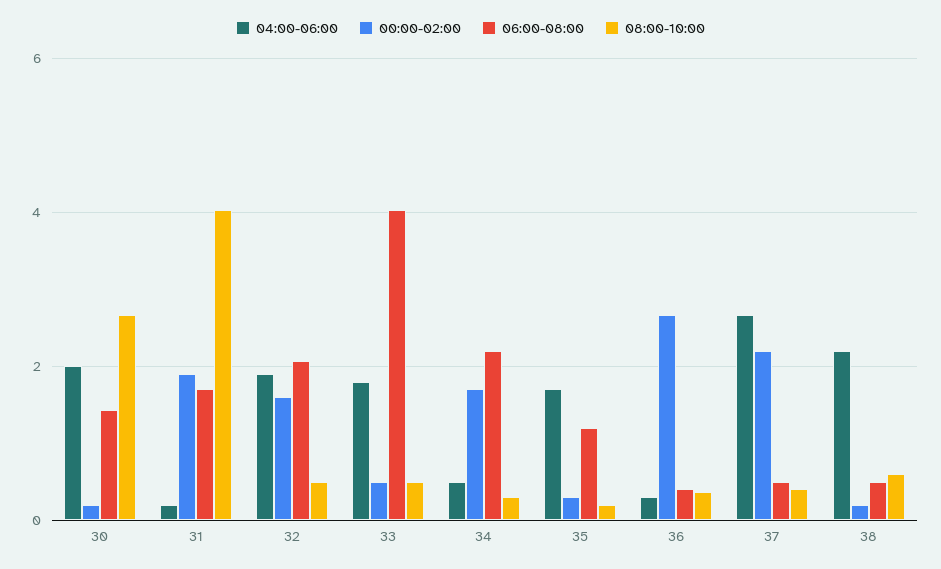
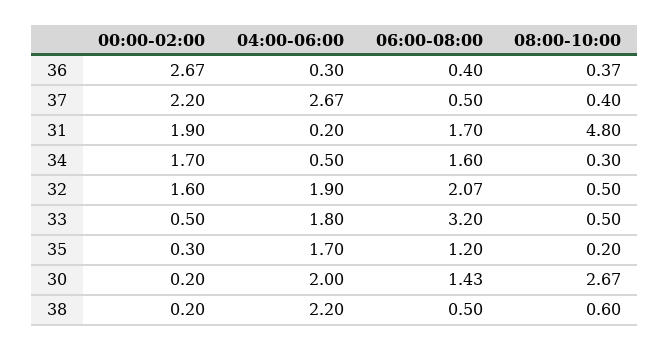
08:00-10:00, 31: 4 -> 4.8
06:00-08:00, 33: 4 -> 3.2
06:00-08:00, 34: 2.2 -> 1.6

